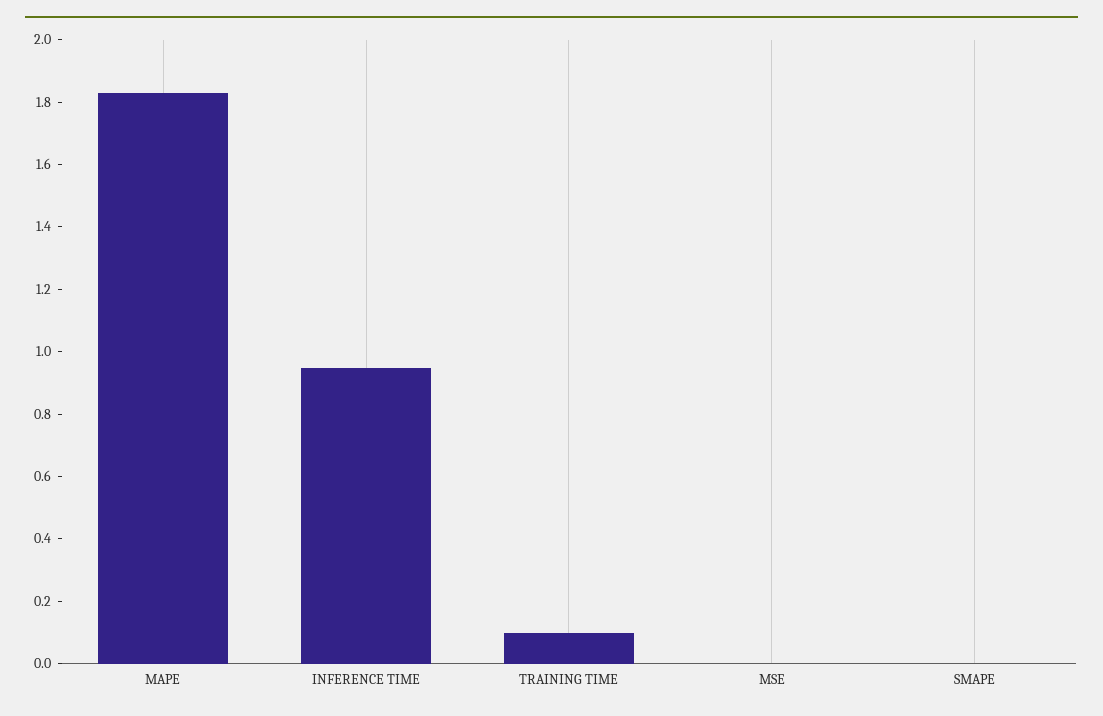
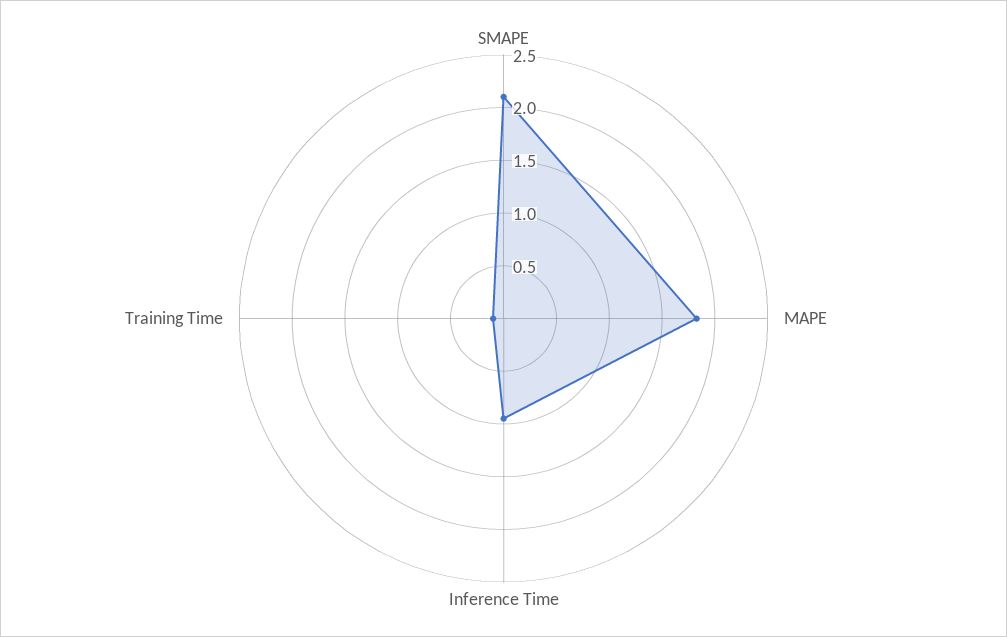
MSE: 0 -> none
SMAPE: 0 -> 2.1

